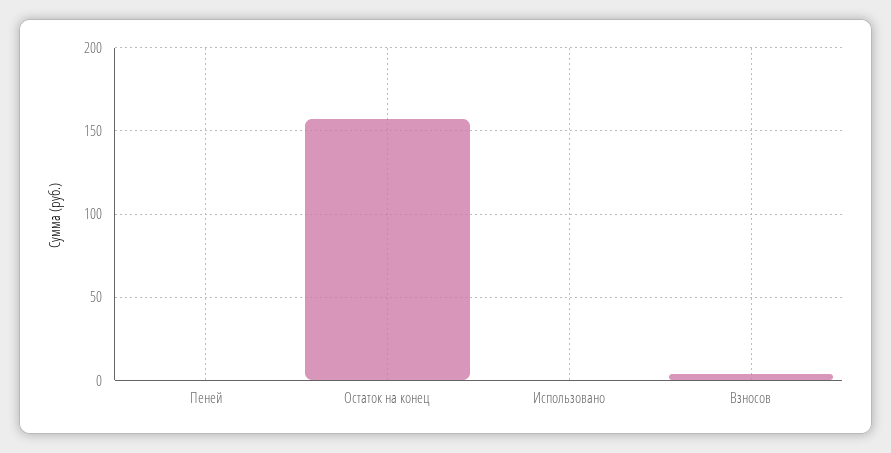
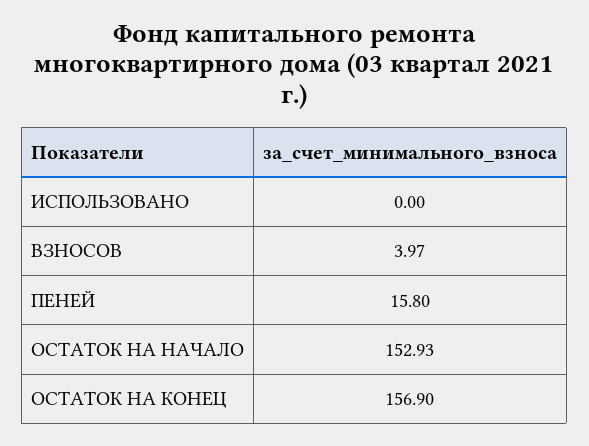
Пеней: 0 -> 15.8
ОСТАТОК НА НАЧАЛО: none -> 152.93

